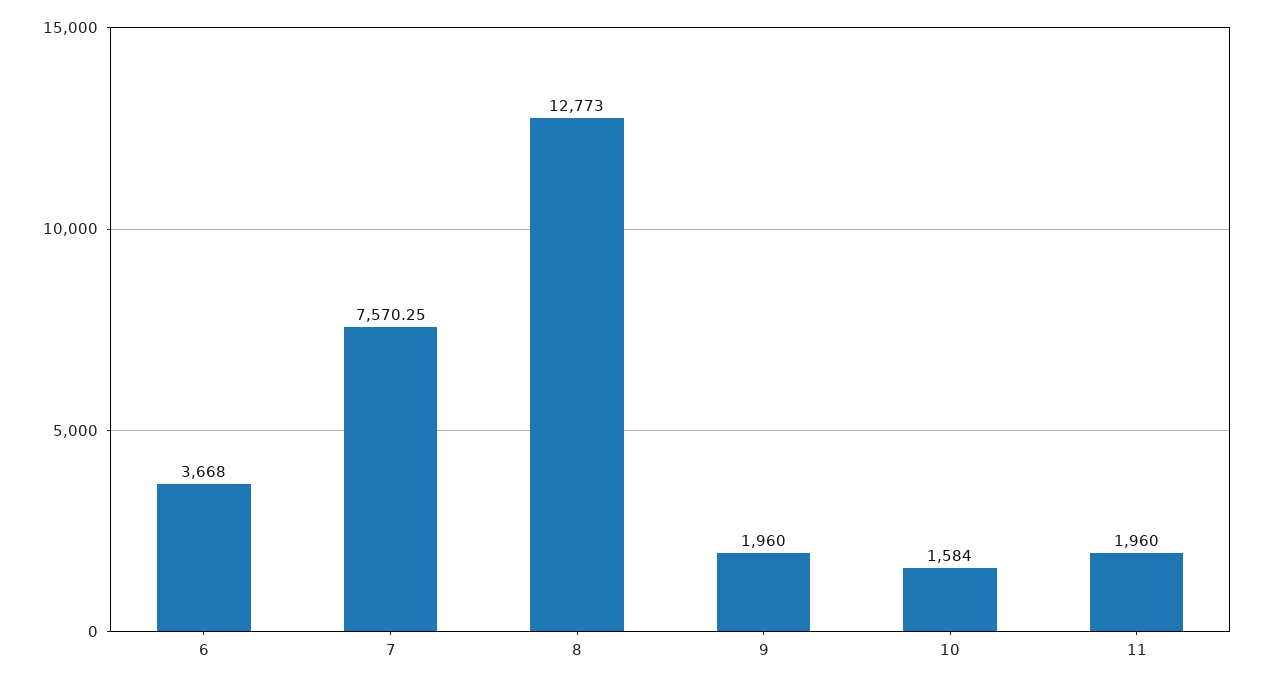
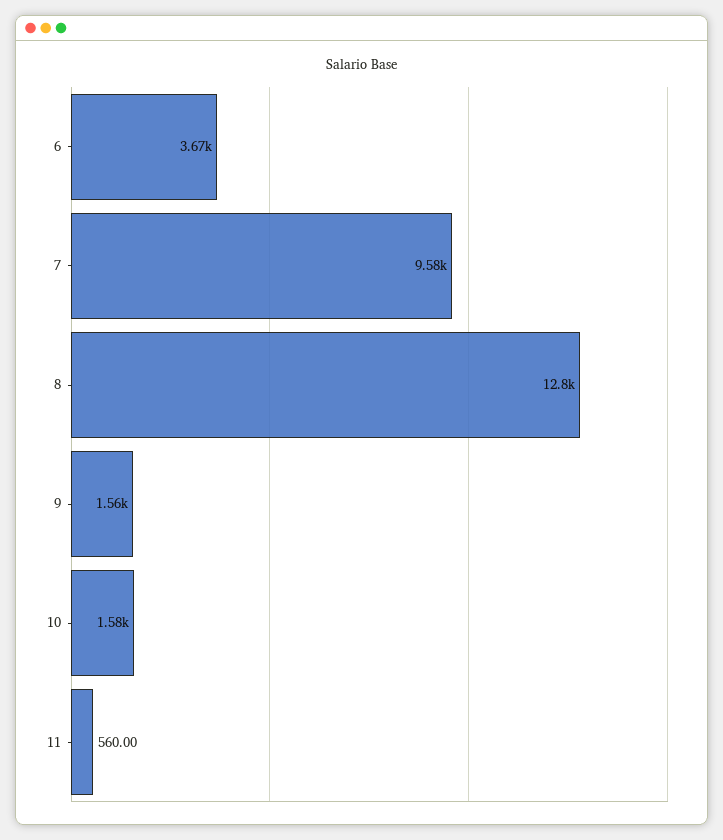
7: 7570.25 -> 9580
9: 1960 -> 1560
11: 1960 -> 560

